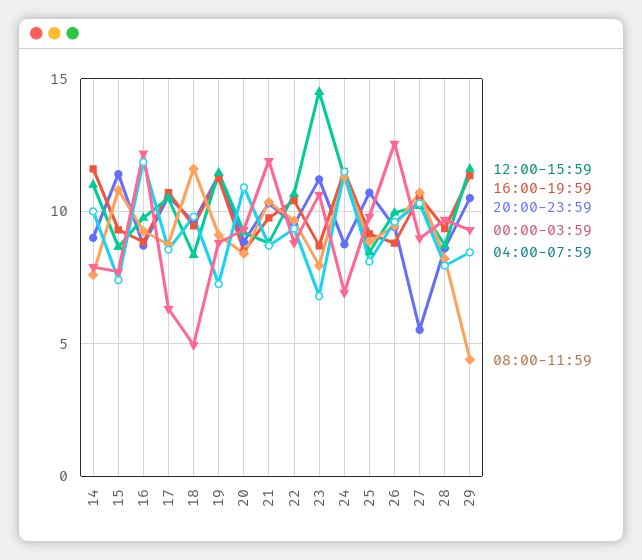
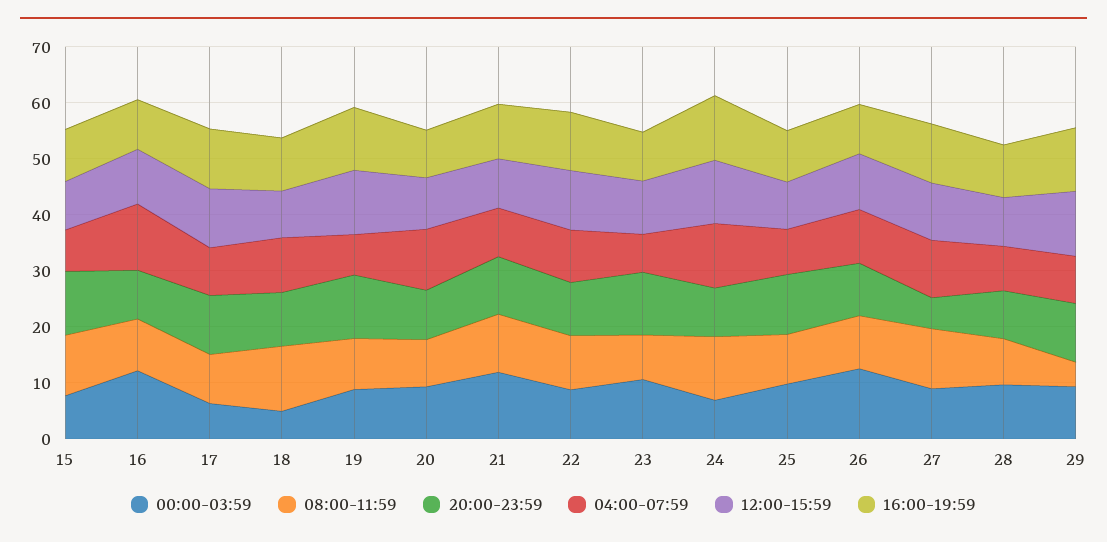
12:00-15:59, 14: 11 -> none
16:00-19:59, 14: 11.5 -> none
20:00-23:59, 14: 9 -> none
00:00-03:59, 14: 8 -> none
04:00-07:59, 14: 10 -> none
08:00-11:59, 14: 7.5 -> none
12:00-15:59, 23: 14.5 -> 10

